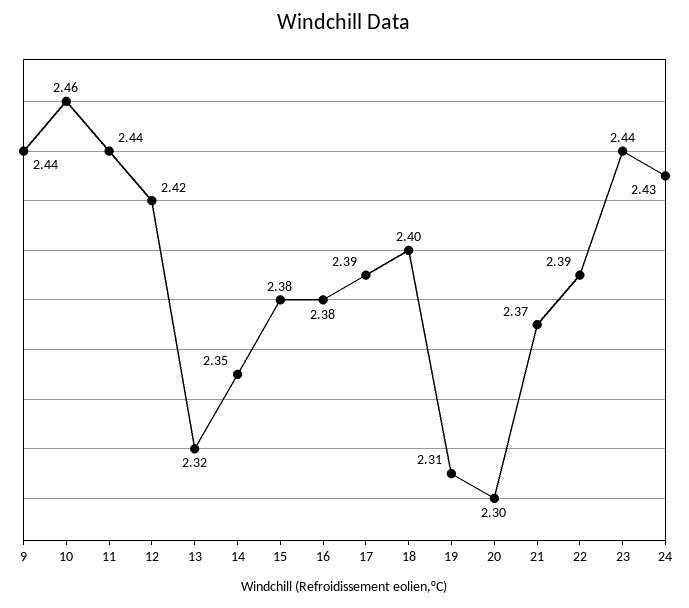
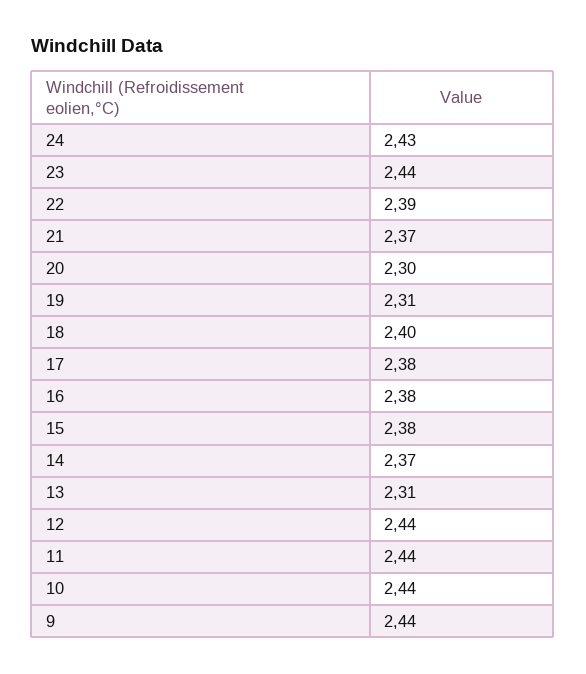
10: 2.46 -> 2.44
12: 2.42 -> 2.44
13: 2.32 -> 2.31
14: 2.35 -> 2.37
17: 2.39 -> 2.38

